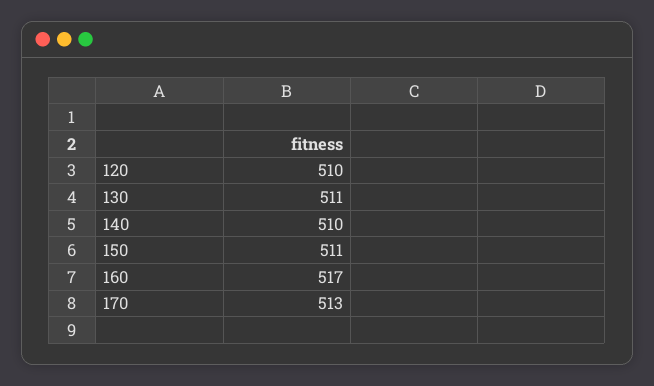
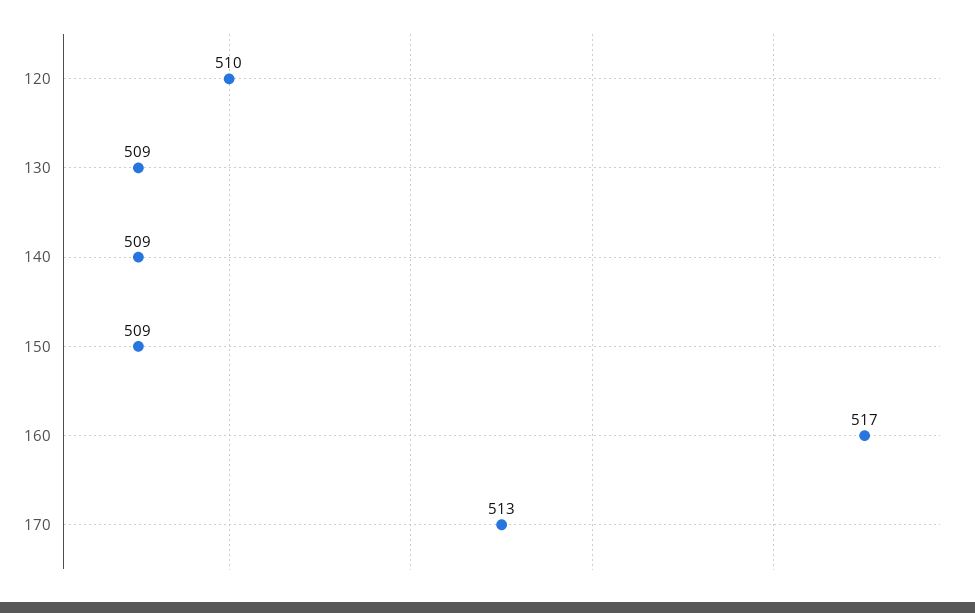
130: 511 -> 509
140: 510 -> 509
150: 511 -> 509

